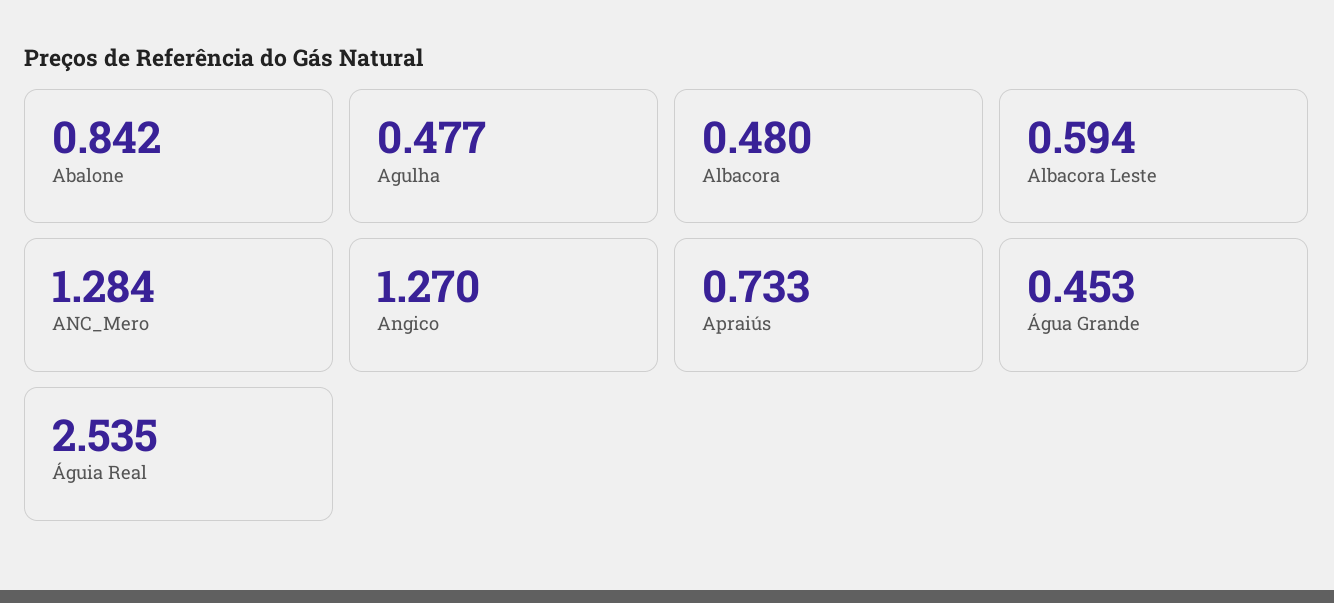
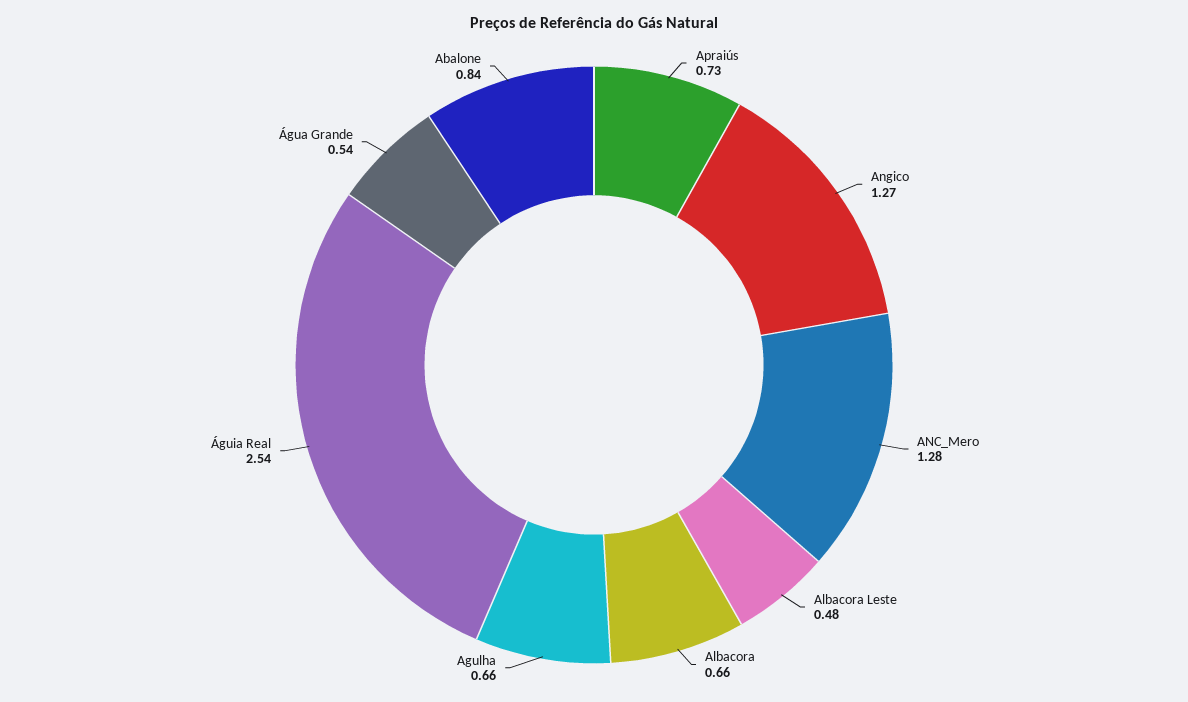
Agulha: 0.477 -> 0.66
Albacora: 0.48 -> 0.66
Albacora Leste: 0.594 -> 0.48
Água Grande: 0.453 -> 0.54

